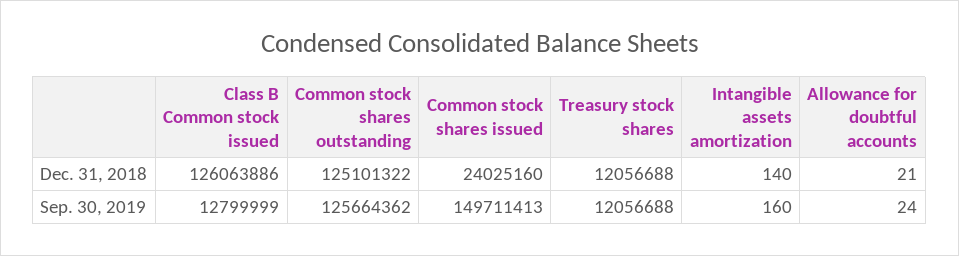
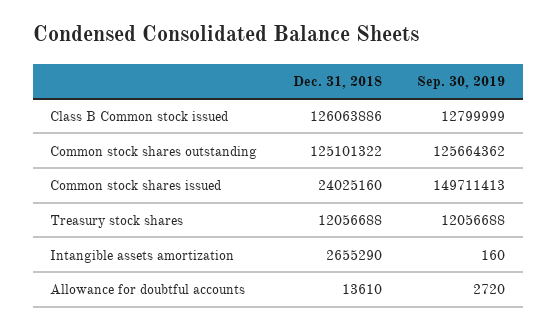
Intangible assets amortization, Dec. 31, 2018: 140 -> 2655290
Allowance for doubtful accounts, Dec. 31, 2018: 21 -> 13610
Allowance for doubtful accounts, Sep. 30, 2019: 24 -> 2720

